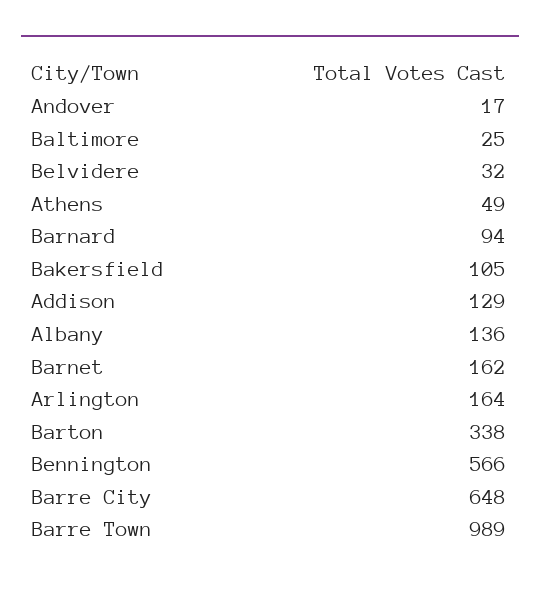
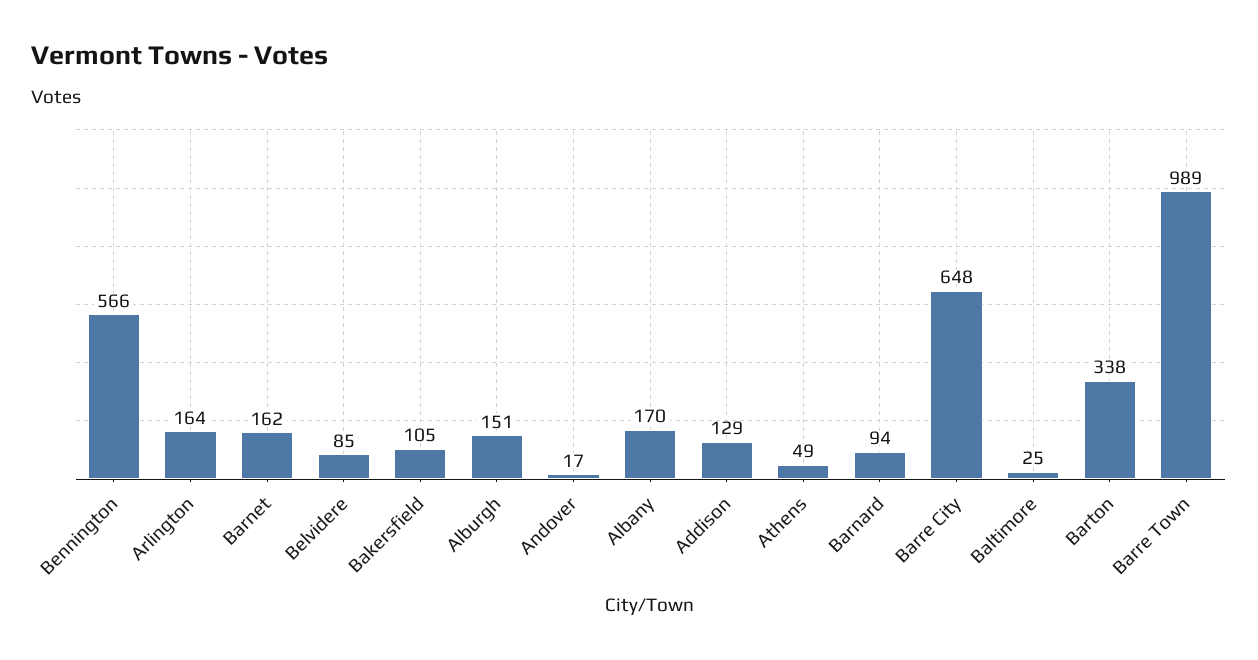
Belvidere: 32 -> 85
Albany: 136 -> 170
Alburgh: none -> 151

